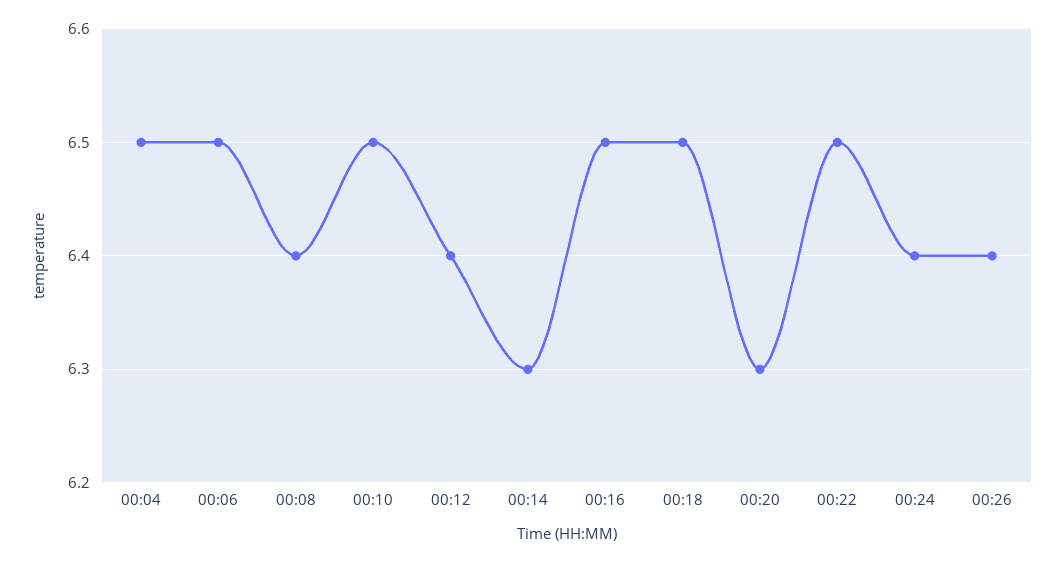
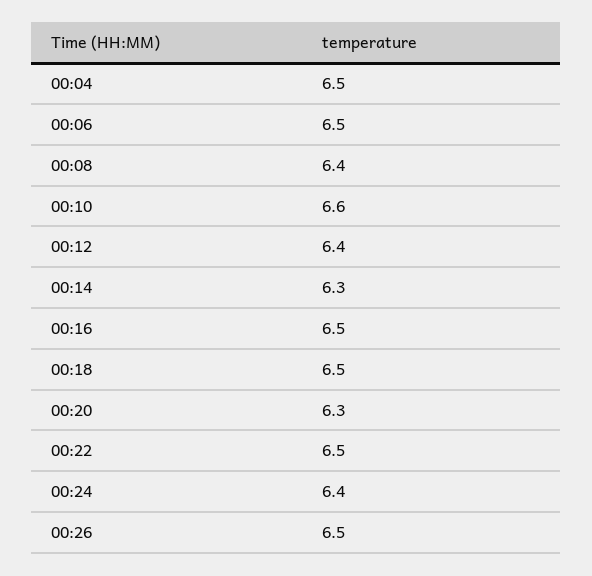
00:10: 6.5 -> 6.6
00:26: 6.4 -> 6.5

